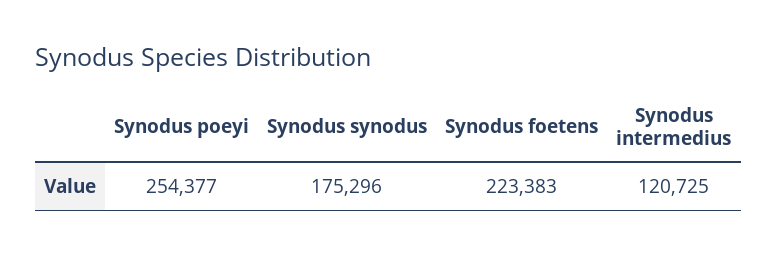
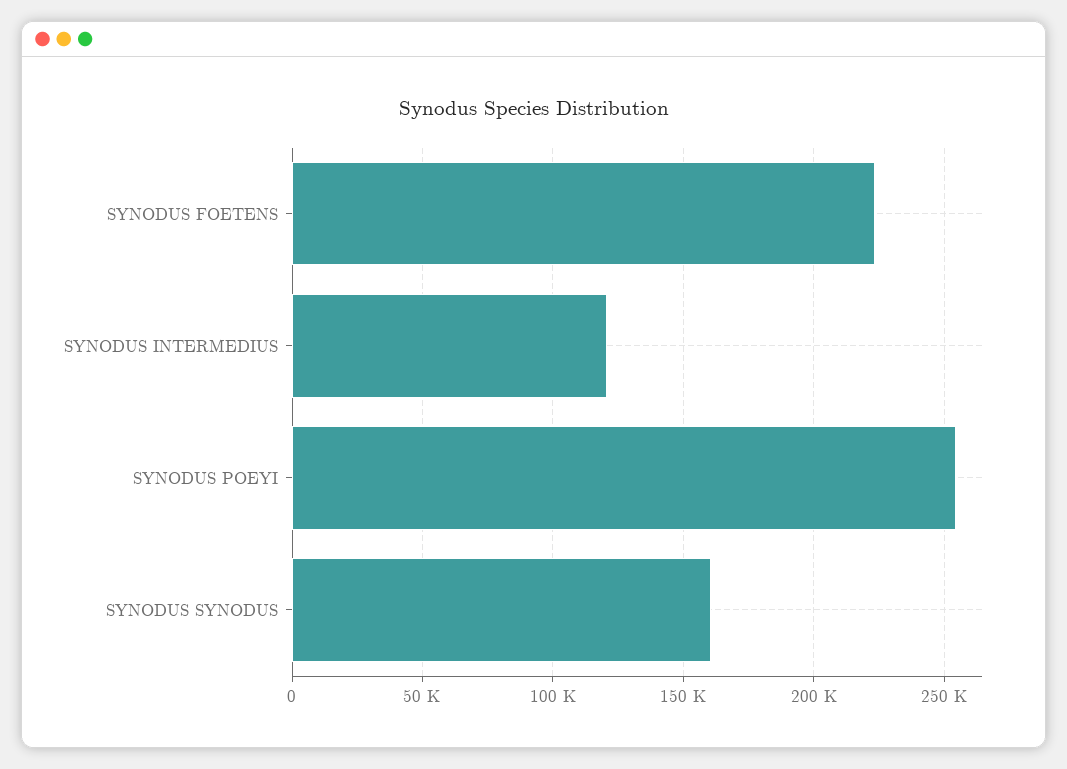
Synodus synodus: 175296 -> 160000

